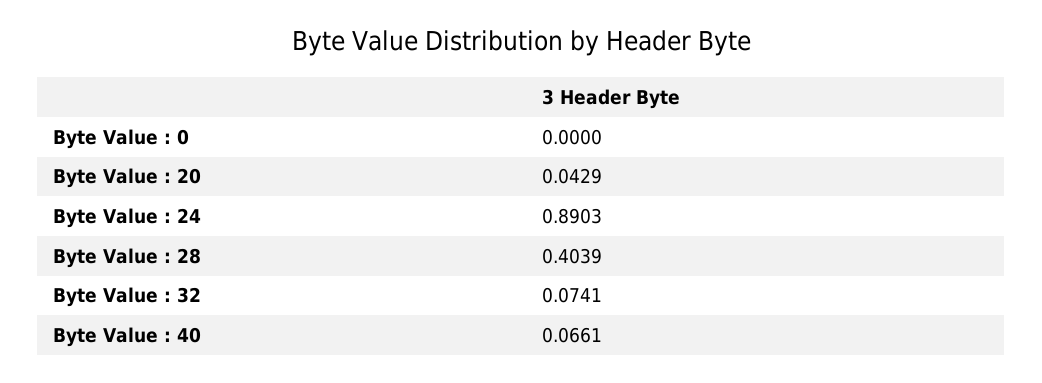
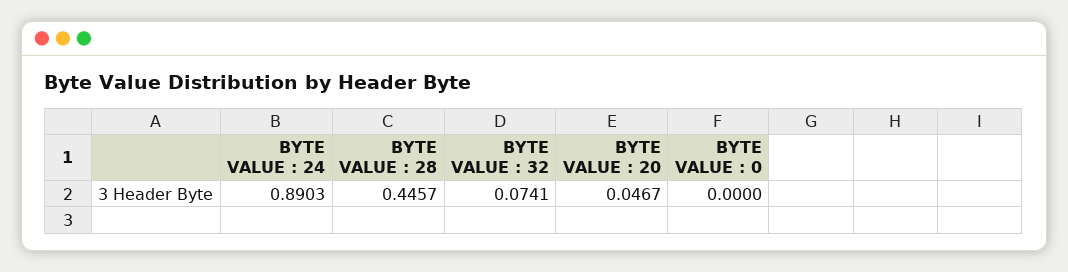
Byte Value : 20: 0.0429 -> 0.0467
Byte Value : 28: 0.4039 -> 0.4457
Byte Value : 40: 0.0661 -> none

